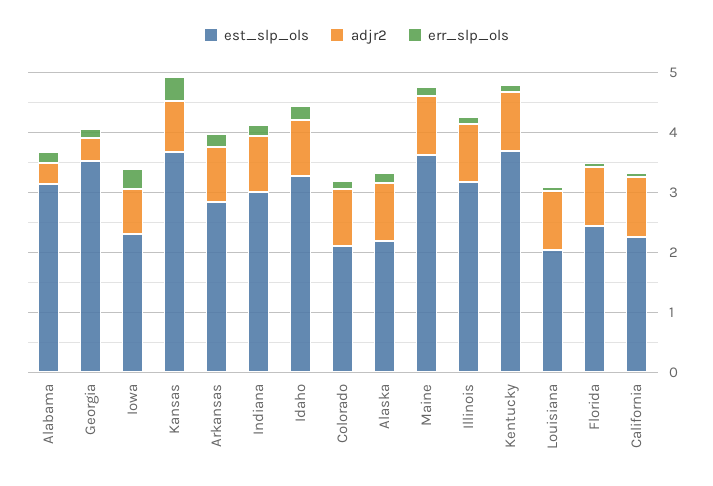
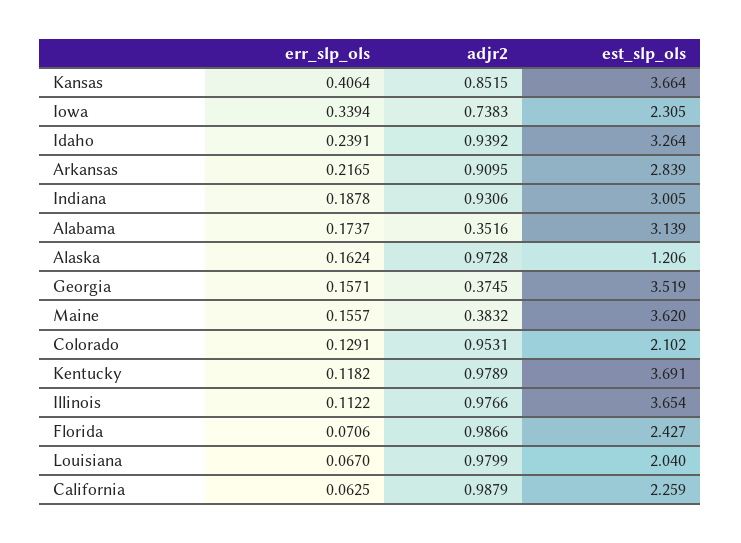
est_slp_ols, Alaska: 2.2 -> 1.206
adjr2, Maine: 1 -> 0.3832
est_slp_ols, Illinois: 3.2 -> 3.654

